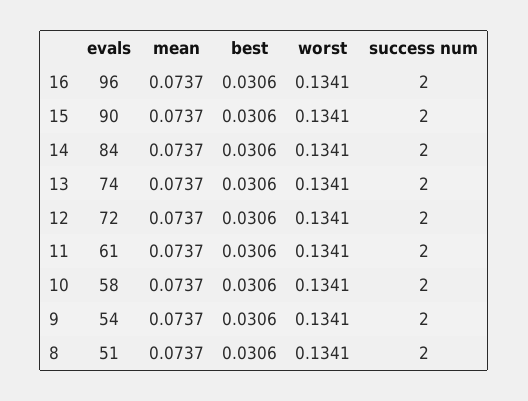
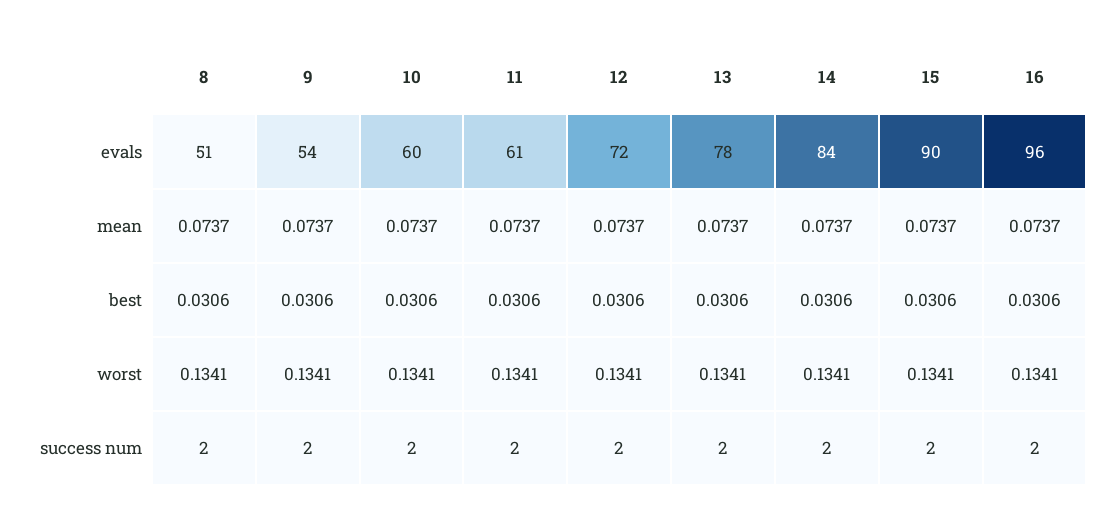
evals, 13: 74 -> 78
evals, 10: 58 -> 60

